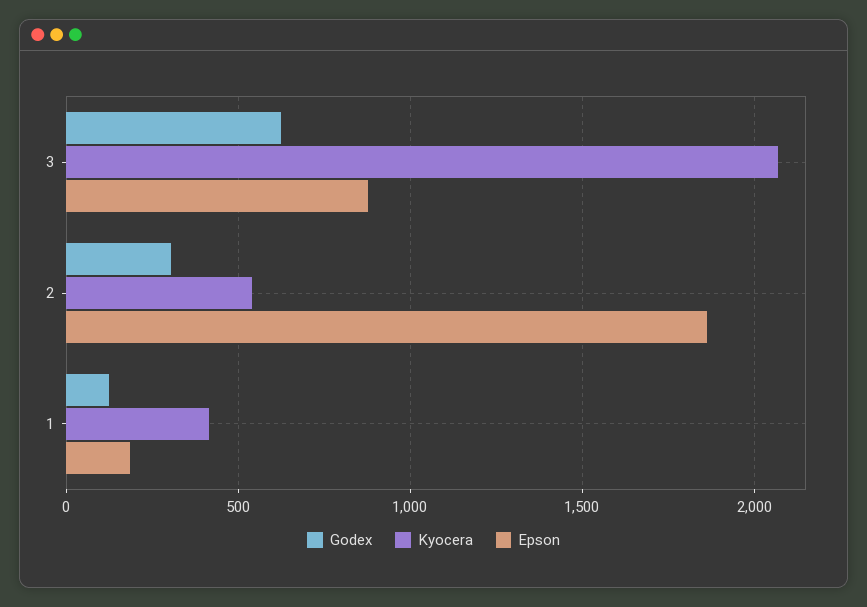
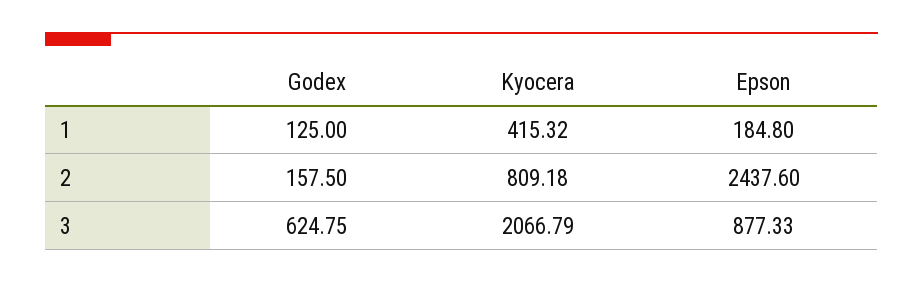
Godex, 2: 300 -> 157.5
Kyocera, 2: 550 -> 809.18
Epson, 2: 1850 -> 2437.6

